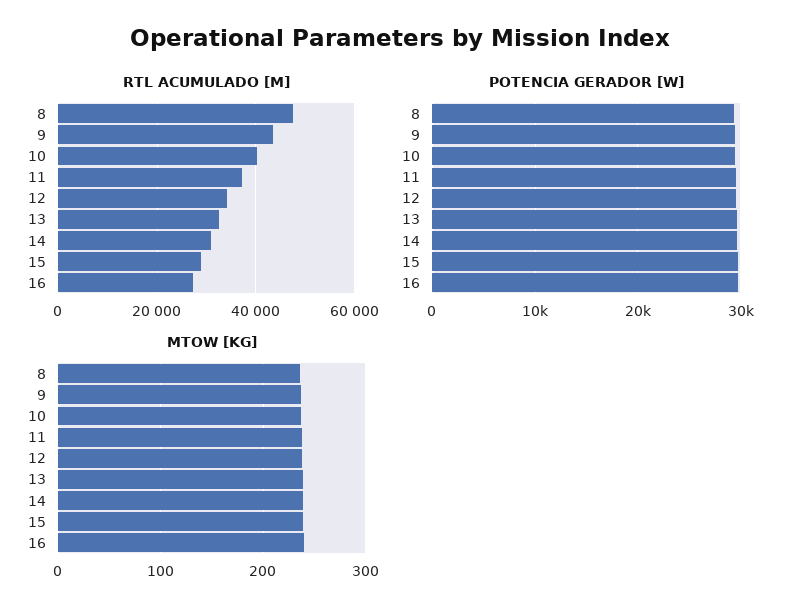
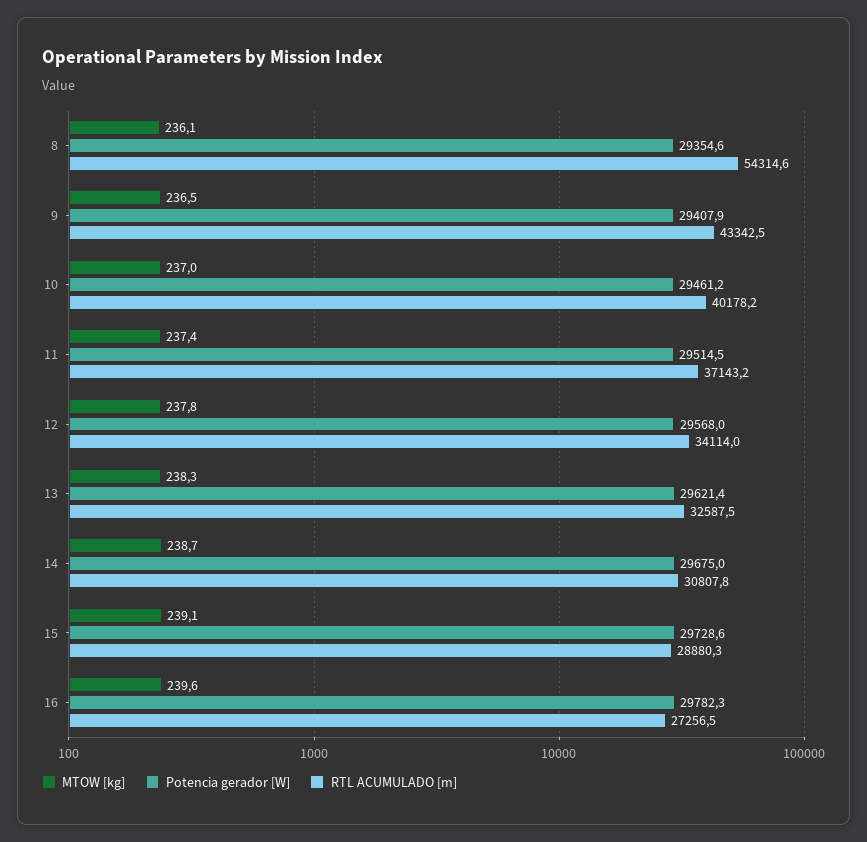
RTL ACUMULADO [M], 8: 48000 -> 54314.6

